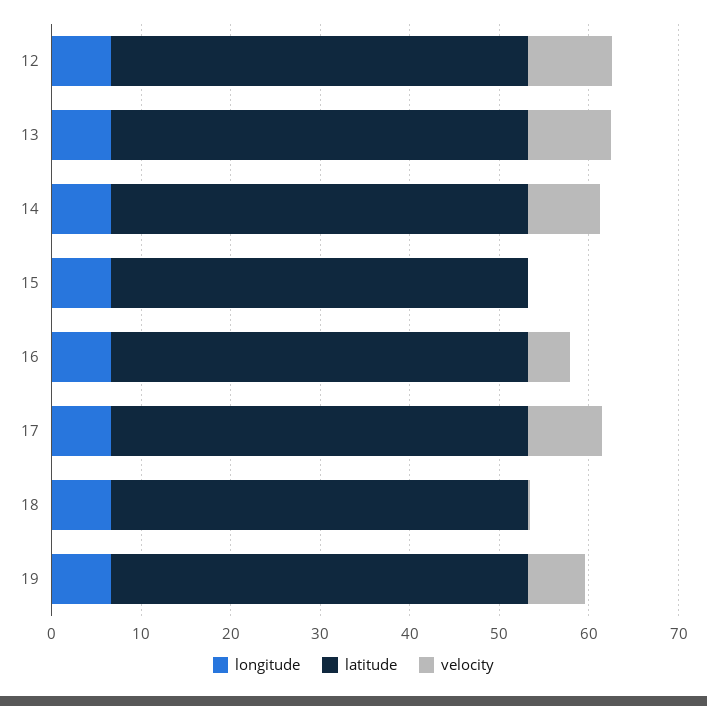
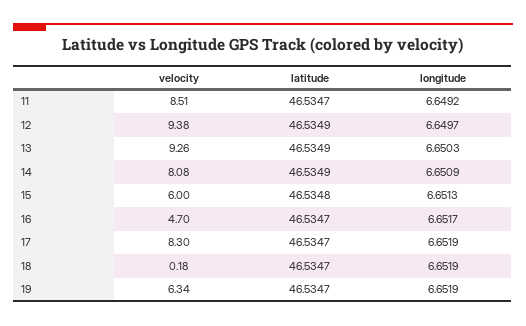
velocity, 15: 0 -> 6
velocity, 11: none -> 8.51
latitude, 11: none -> 46.5347
longitude, 11: none -> 6.6492

